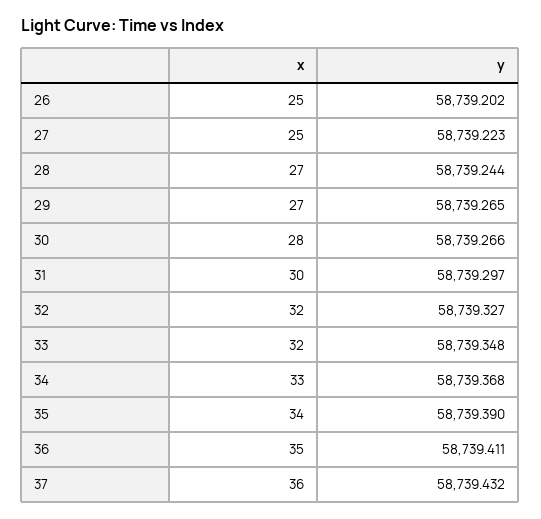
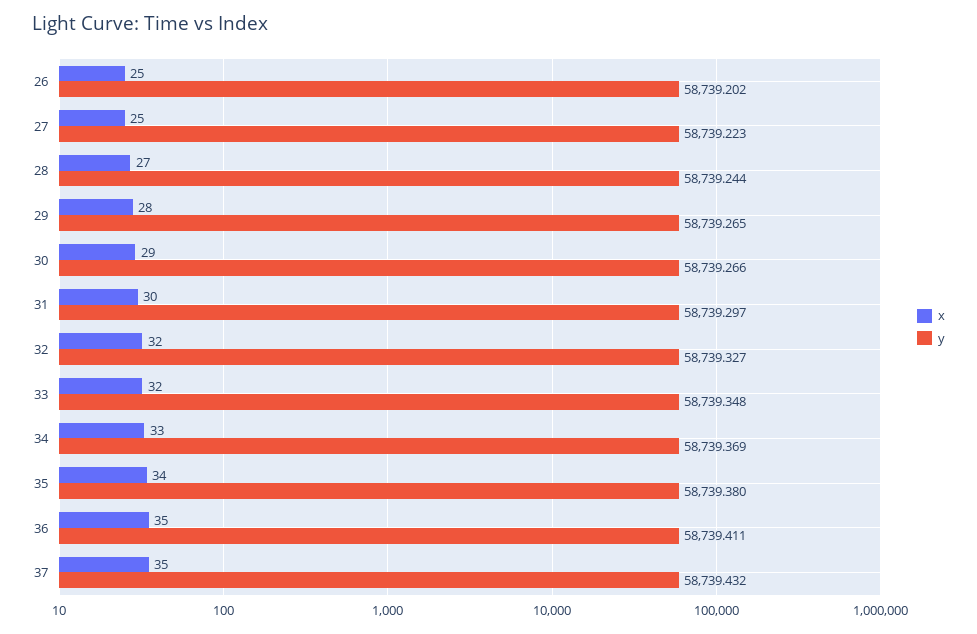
x, 29: 27 -> 28
x, 30: 28 -> 29
y, 34: 58739.368 -> 58739.369
y, 35: 58739.39 -> 58739.38
x, 37: 36 -> 35

